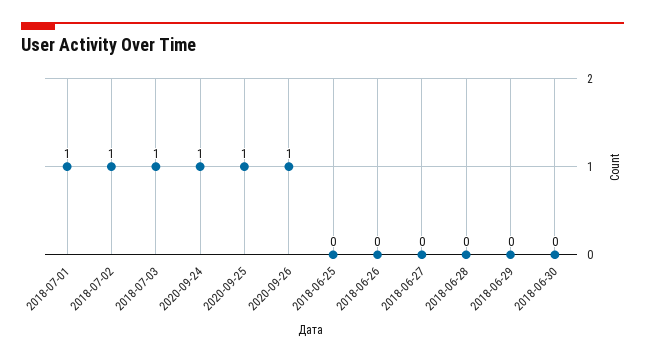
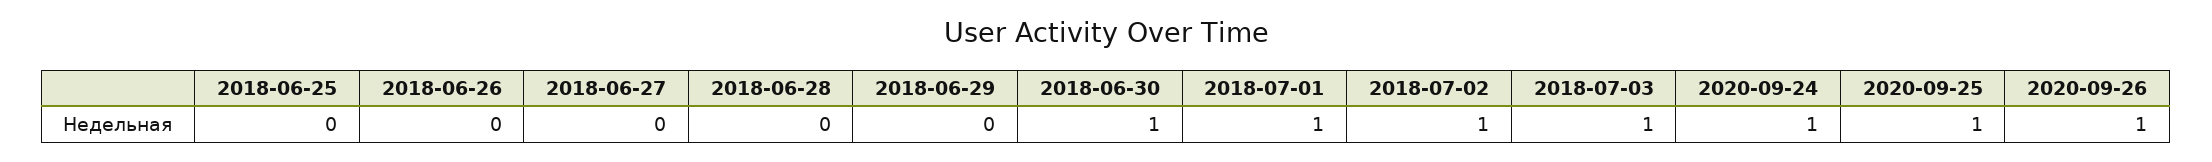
2018-06-30: 0 -> 1

